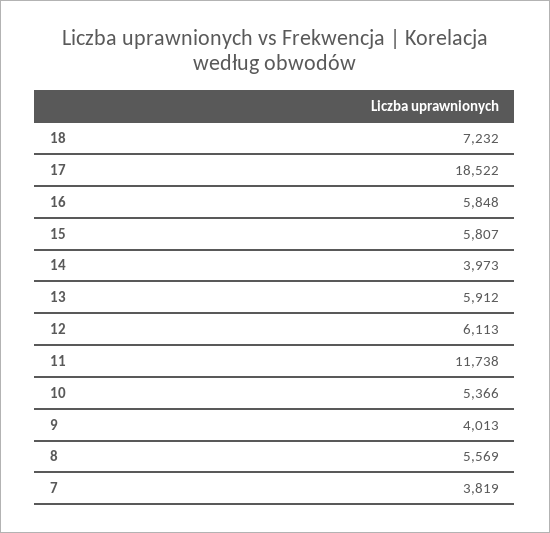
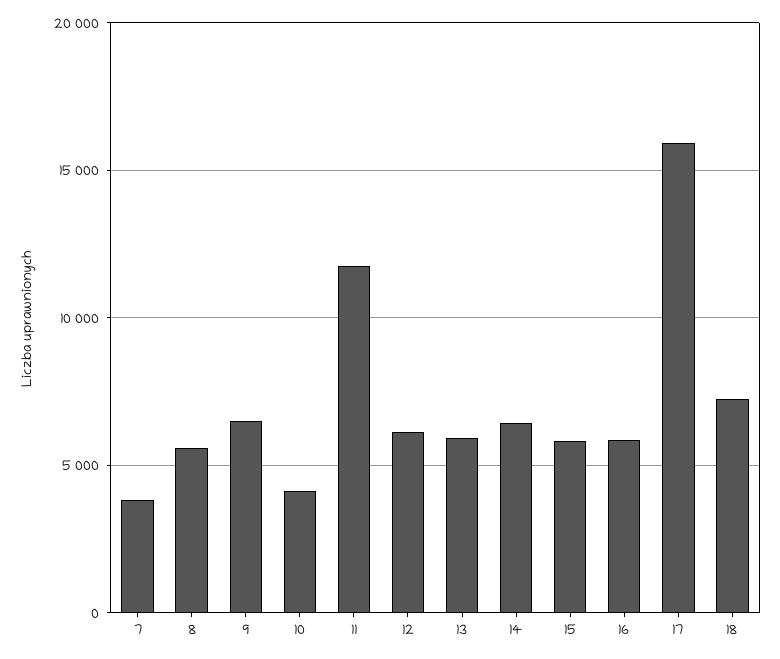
17: 18522 -> 16000
14: 3973 -> 6500
10: 5366 -> 4000
9: 4013 -> 6500

